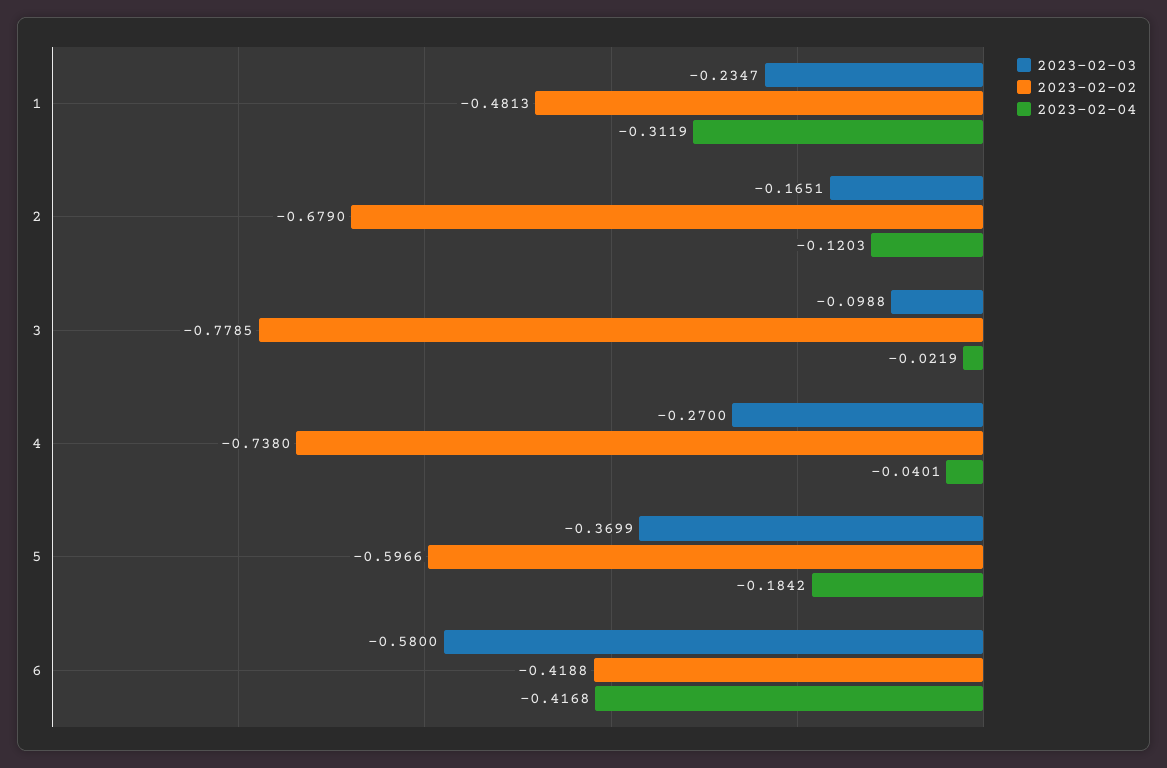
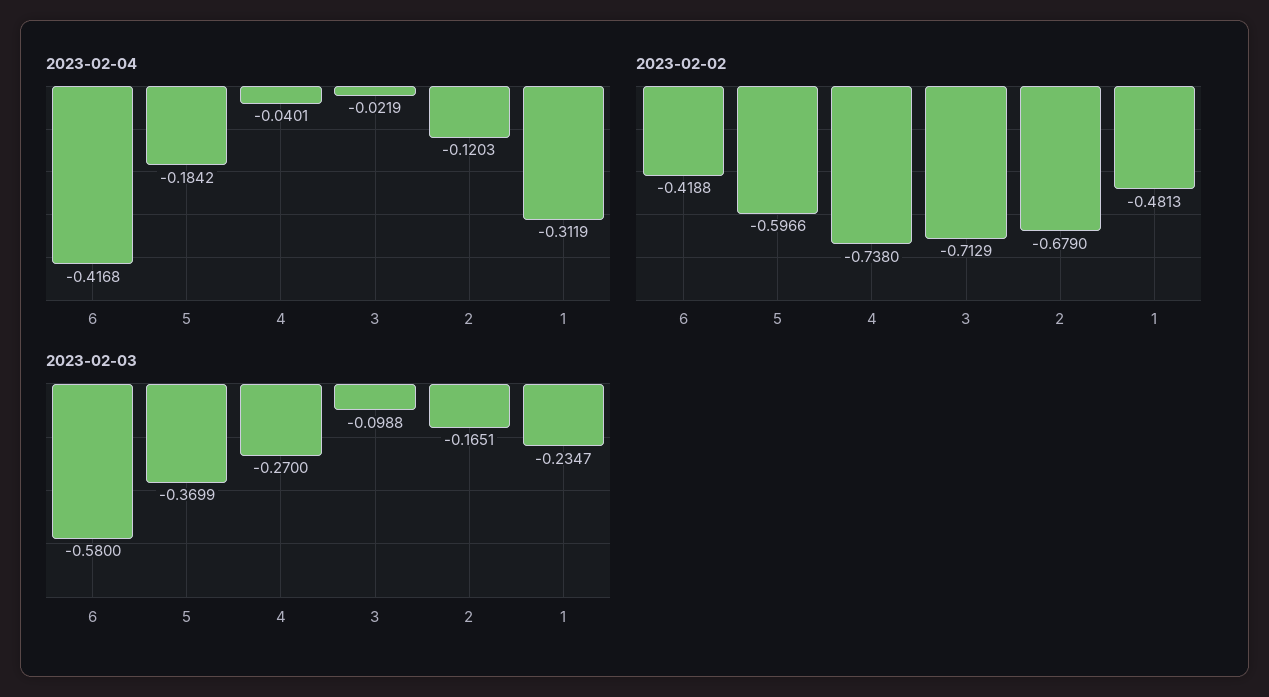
2023-02-02, 3: -0.7785 -> -0.7129

